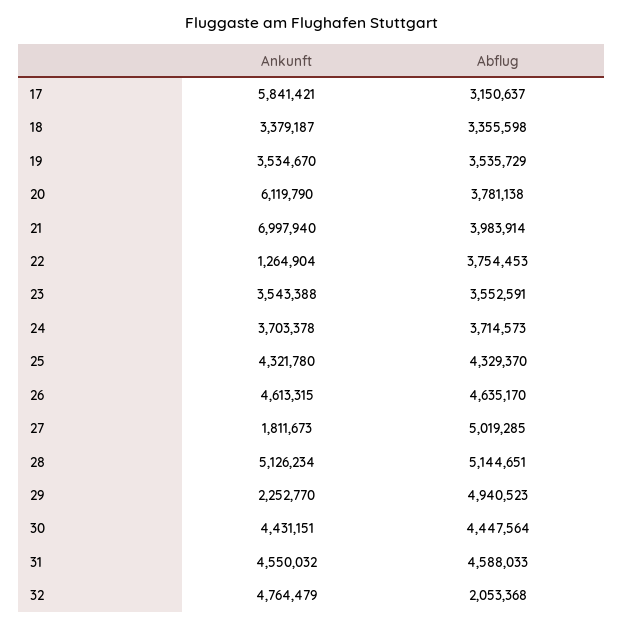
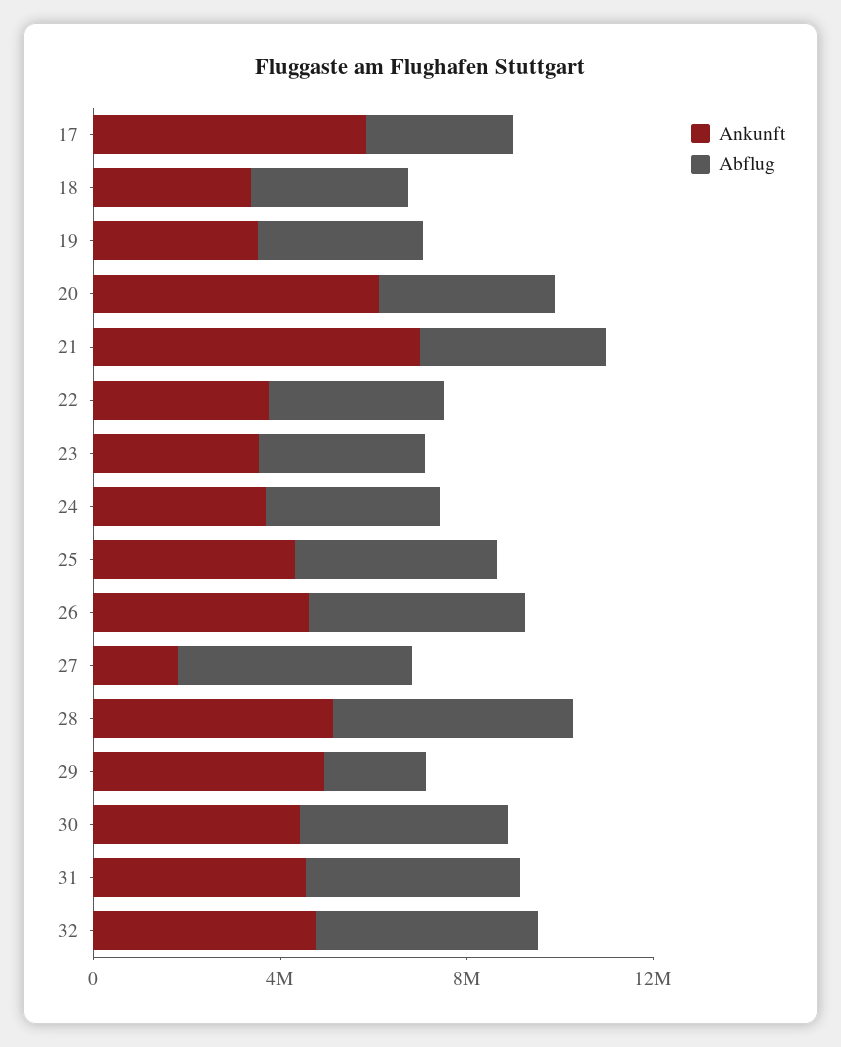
Ankunft, 22: 1264904 -> 4000000
Ankunft, 29: 2252770 -> 5000000
Abflug, 29: 4940523 -> 2000000
Abflug, 32: 2053368 -> 5000000

